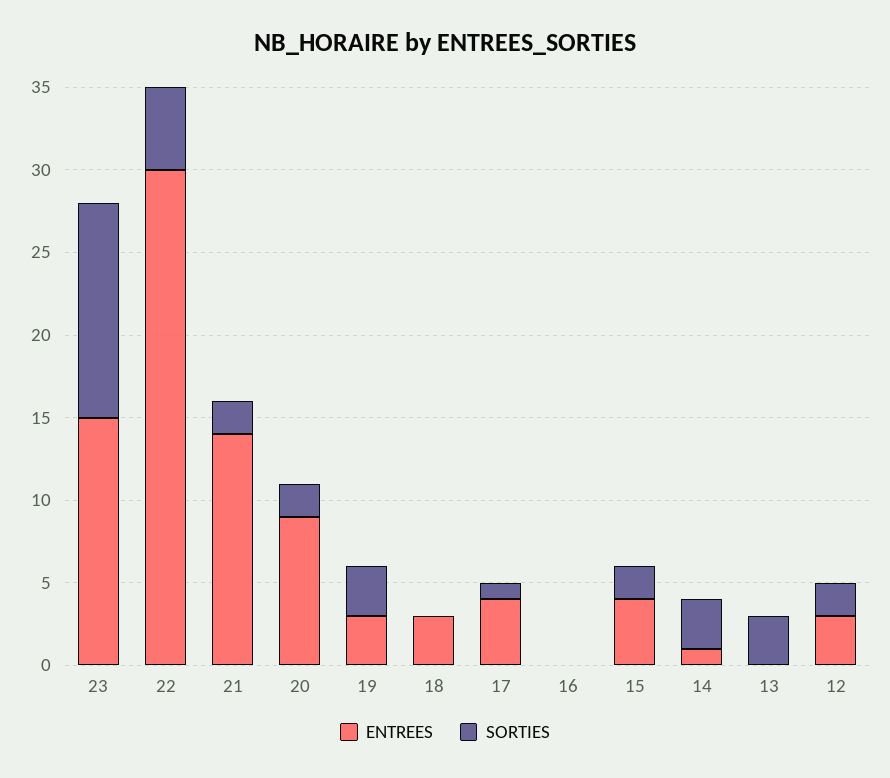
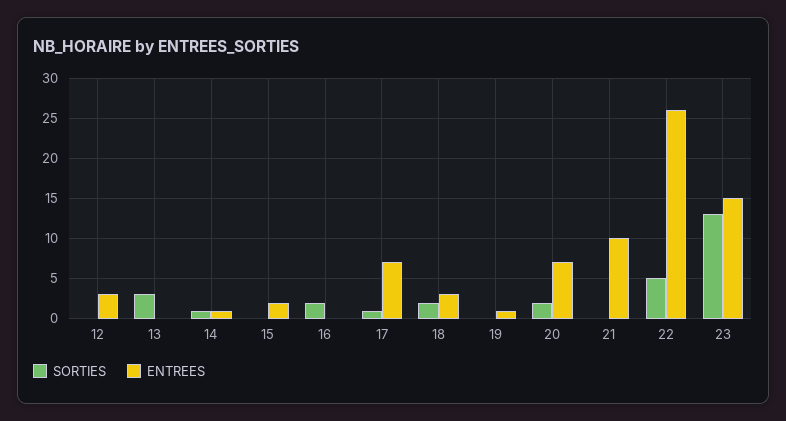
ENTREES, 22: 30 -> 26
ENTREES, 21: 14 -> 10
SORTIES, 21: 2 -> 0
ENTREES, 20: 9 -> 7
ENTREES, 19: 3 -> 1
SORTIES, 19: 3 -> 0
SORTIES, 18: 0 -> 2
ENTREES, 17: 4 -> 7
SORTIES, 16: 0 -> 2
ENTREES, 15: 4 -> 2
SORTIES, 15: 2 -> 0
SORTIES, 14: 3 -> 1
SORTIES, 12: 2 -> 0

